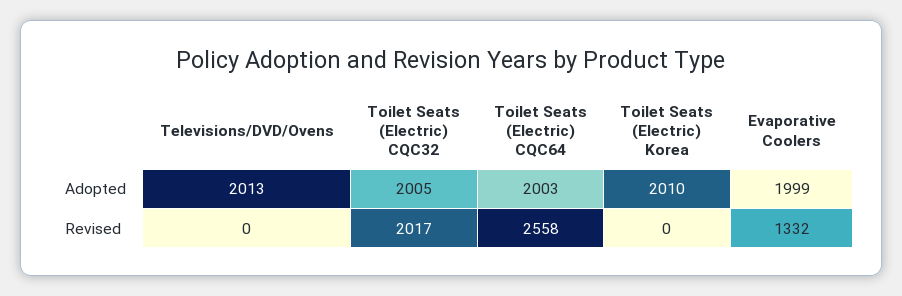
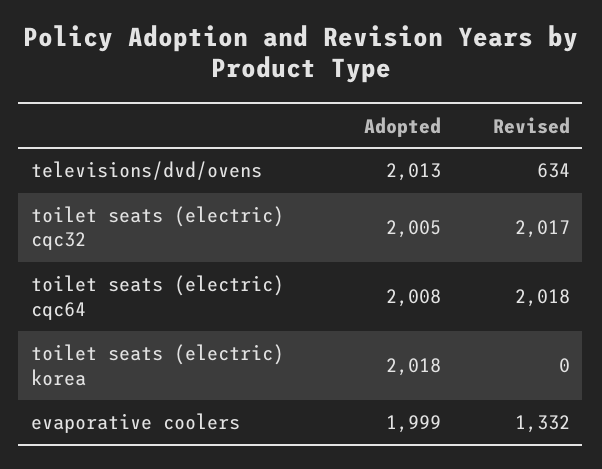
Toilet Seats (Electric) CQC64, Adopted: 2003 -> 2008
Toilet Seats (Electric) Korea, Adopted: 2010 -> 2018
Televisions/DVD/Ovens, Revised: 0 -> 634
Toilet Seats (Electric) CQC64, Revised: 2558 -> 2018

